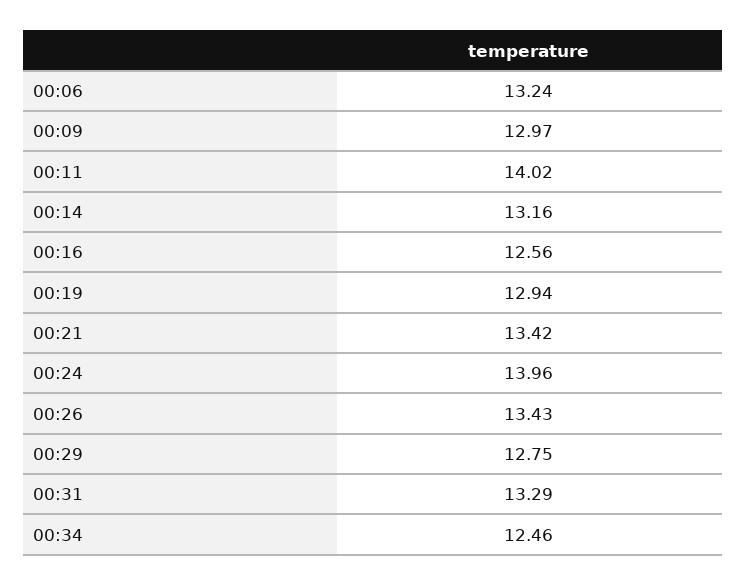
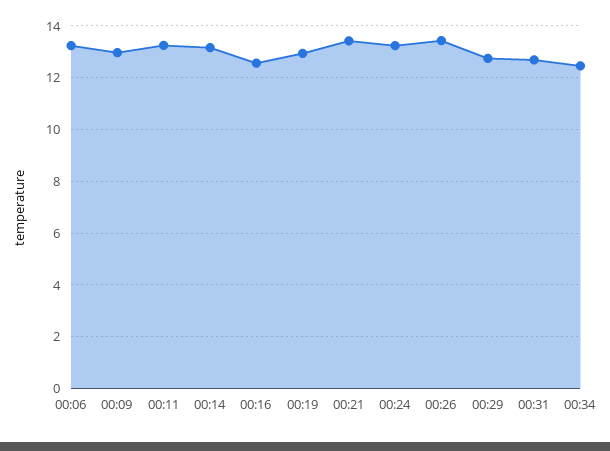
00:11: 14.02 -> 13.25
00:24: 13.96 -> 13.25
00:31: 13.29 -> 12.75

